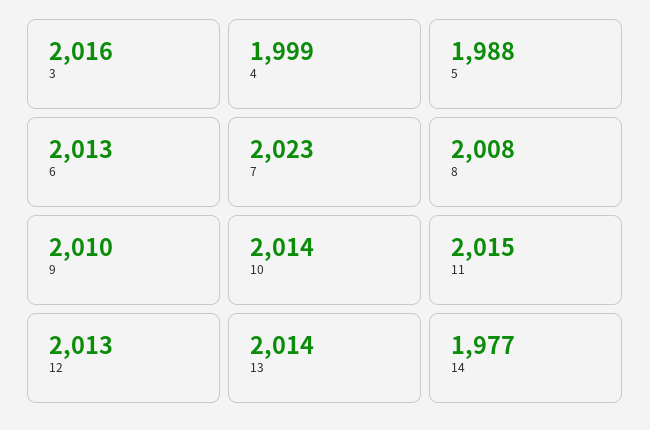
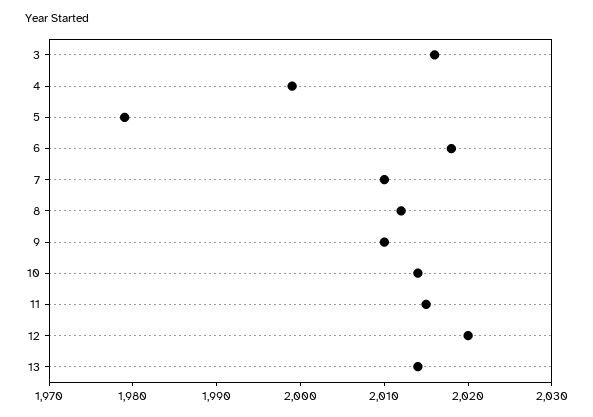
5: 1988 -> 1979
6: 2013 -> 2018
7: 2023 -> 2010
8: 2008 -> 2012
12: 2013 -> 2020
14: 1977 -> none

